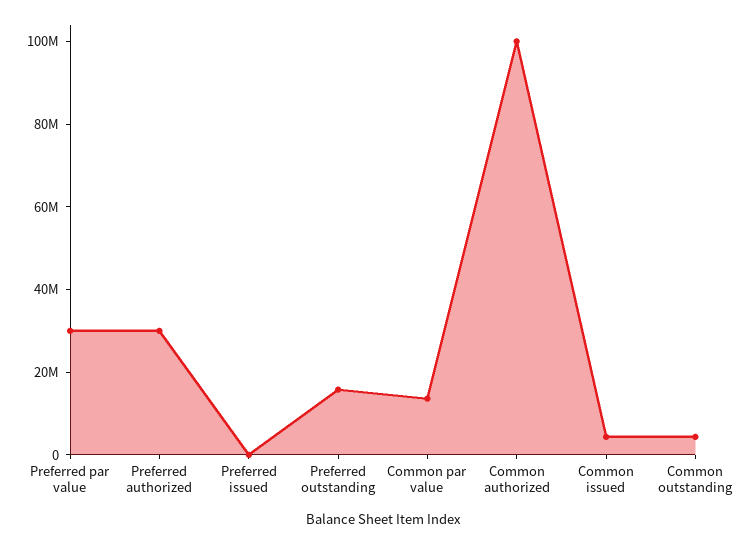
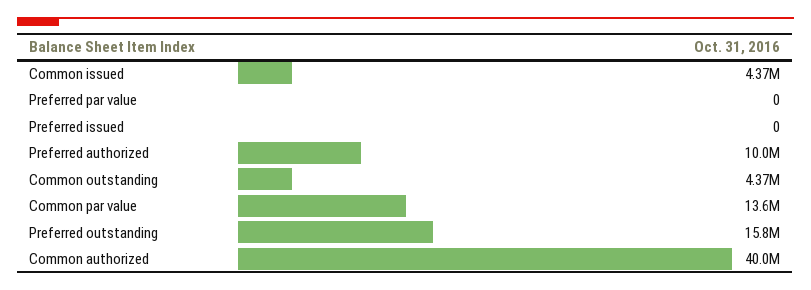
Preferred par value: 30000000 -> 0
Preferred authorized: 30000000 -> 10000000
Common authorized: 100000000 -> 40000000

